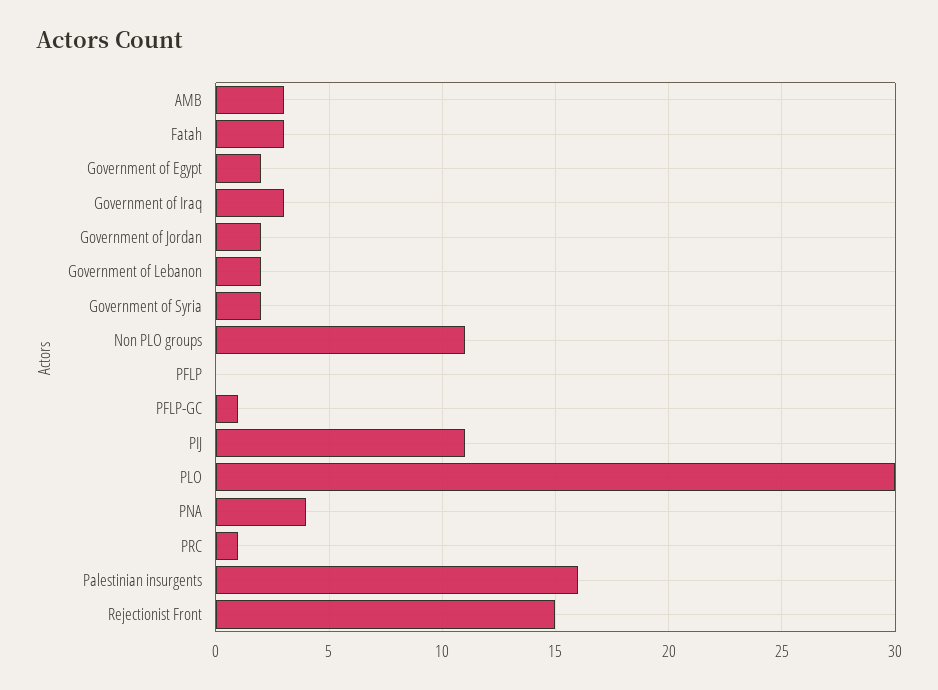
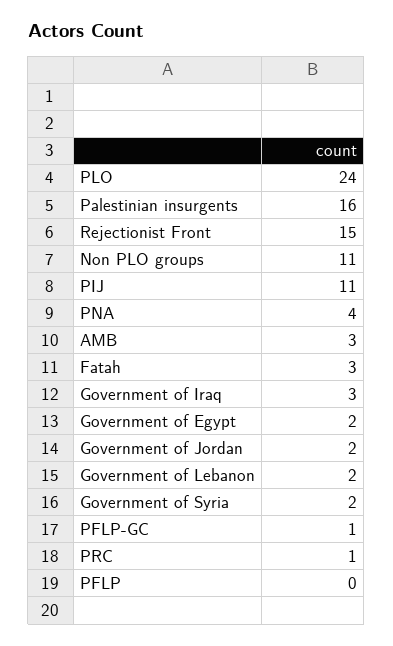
PLO: 30 -> 24

